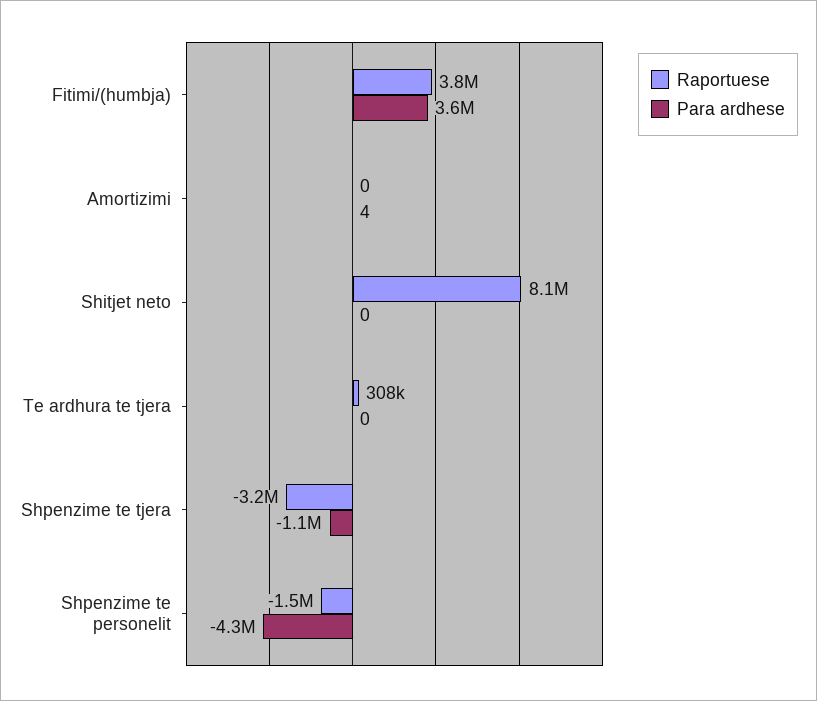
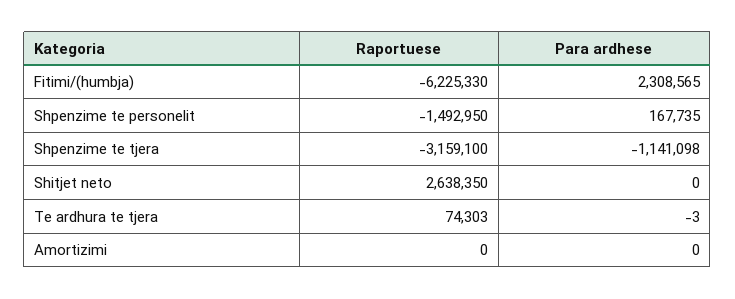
Raportuese, Fitimi/(humbja): 3800000 -> -6225330
Para ardhese, Fitimi/(humbja): 3600000 -> 2308565
Para ardhese, Amortizimi: 4 -> 0
Raportuese, Shitjet neto: 8100000 -> 2638350
Raportuese, Te ardhura te tjera: 308000 -> 74303
Para ardhese, Te ardhura te tjera: 0 -> -3
Para ardhese, Shpenzime te personelit: -4300000 -> 167735

